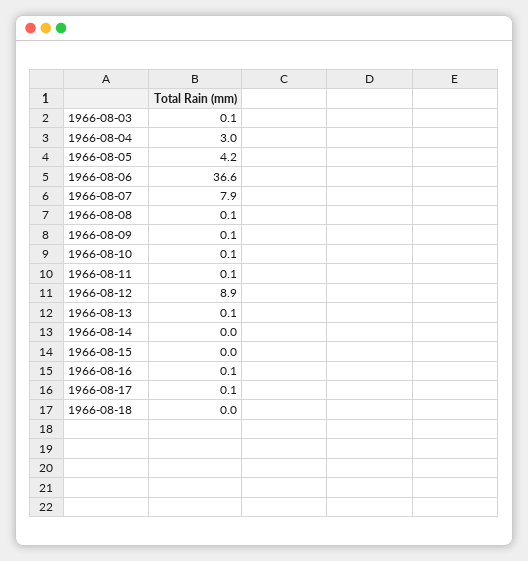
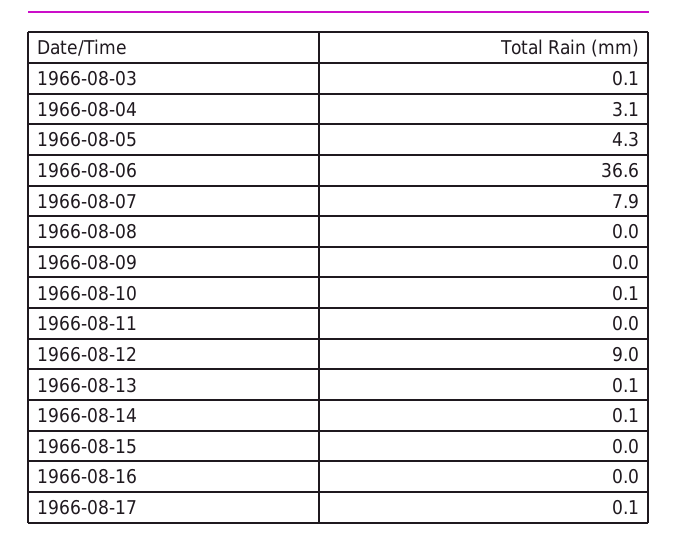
1966-08-04: 3 -> 3.1
1966-08-05: 4.2 -> 4.3
1966-08-08: 0.1 -> 0
1966-08-09: 0.1 -> 0
1966-08-11: 0.1 -> 0
1966-08-12: 8.9 -> 9
1966-08-14: 0 -> 0.1
1966-08-16: 0.1 -> 0
1966-08-18: 0 -> none

